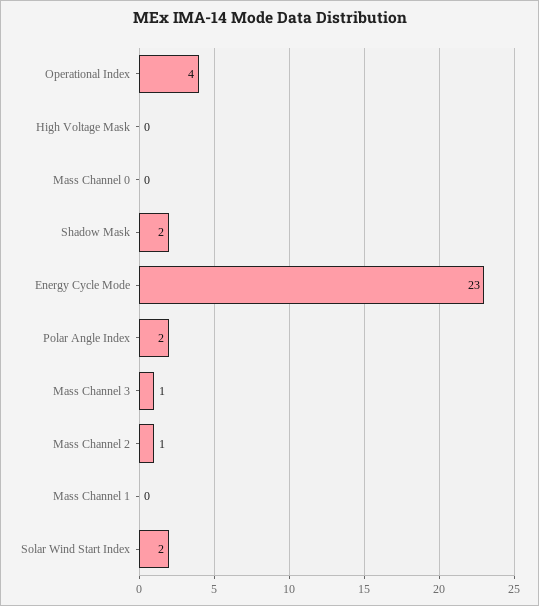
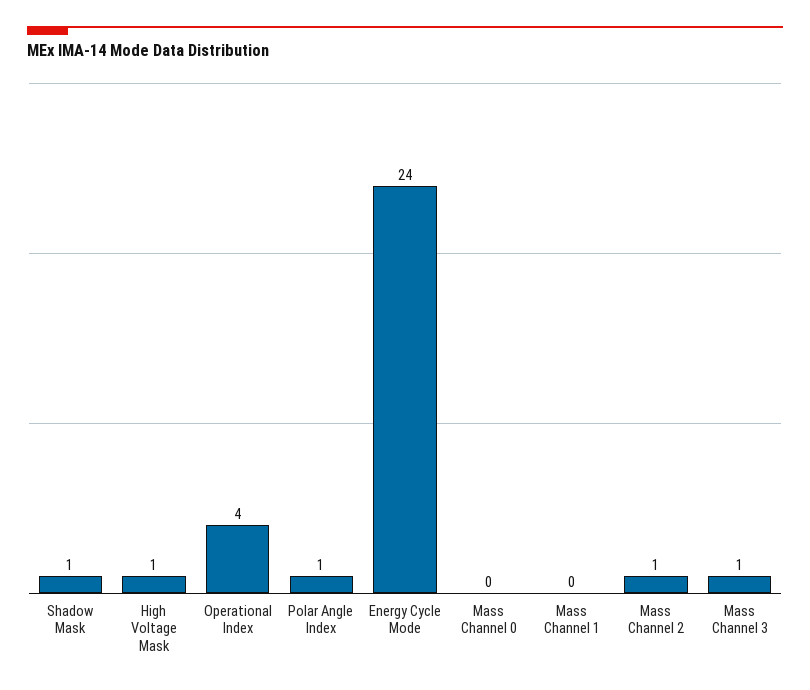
High Voltage Mask: 0 -> 1
Shadow Mask: 2 -> 1
Energy Cycle Mode: 23 -> 24
Polar Angle Index: 2 -> 1
Solar Wind Start Index: 2 -> none

